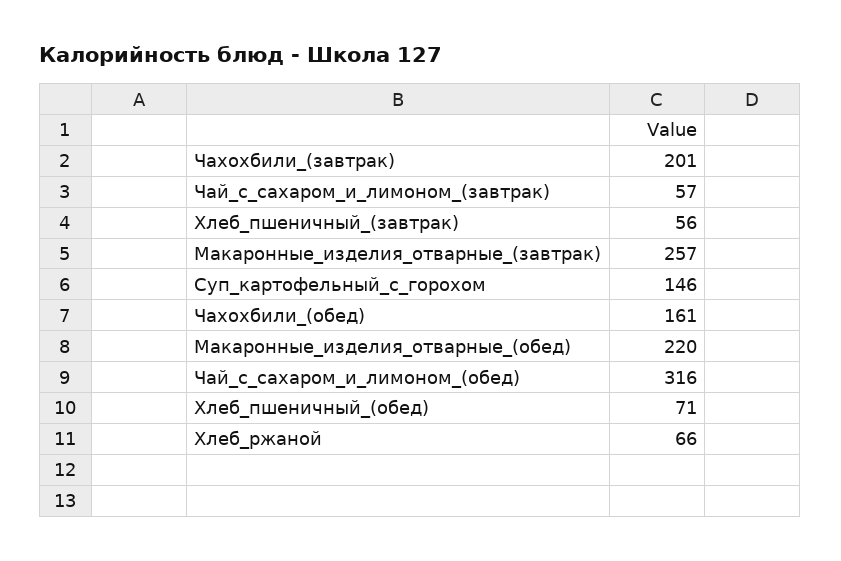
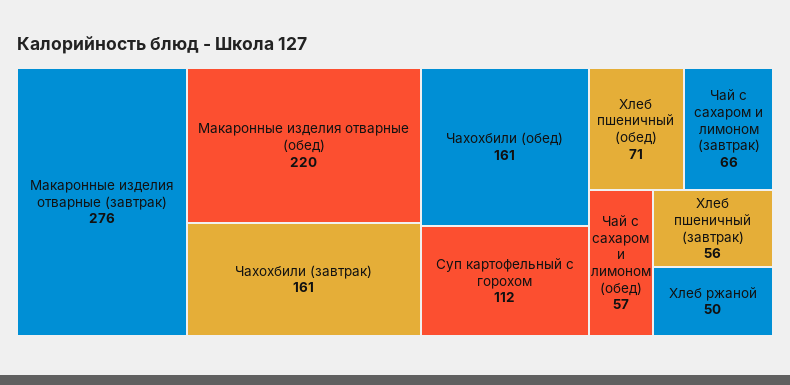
Чахохбили_(завтрак): 201 -> 161
Чай_с_сахаром_и_лимоном_(завтрак): 57 -> 66
Макаронные_изделия_отварные_(завтрак): 257 -> 276
Суп_картофельный_с_горохом: 146 -> 112
Чай_с_сахаром_и_лимоном_(обед): 316 -> 57
Хлеб_ржаной: 66 -> 50

